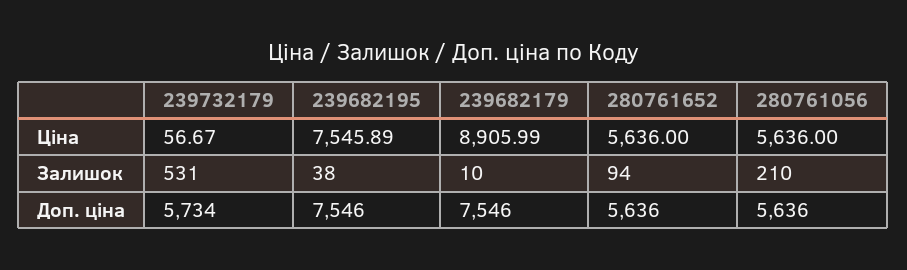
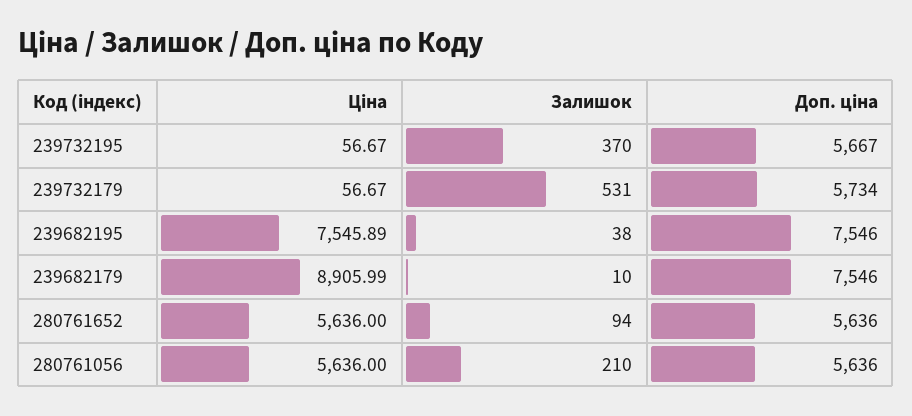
239732195, Ціна: none -> 56.67
239732195, Залишок: none -> 370
239732195, Доп. ціна: none -> 5667

